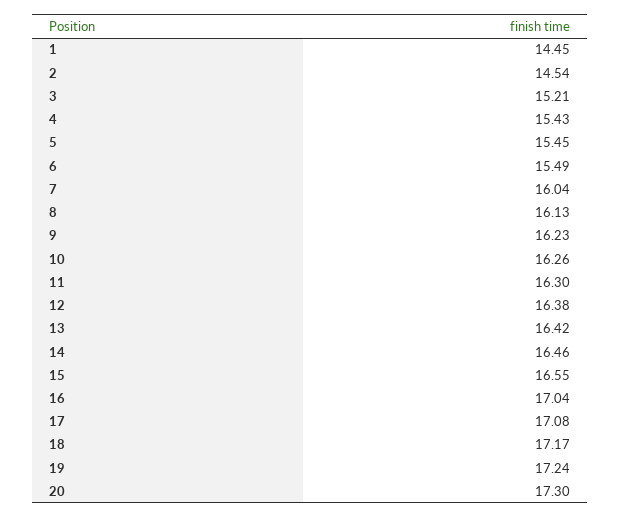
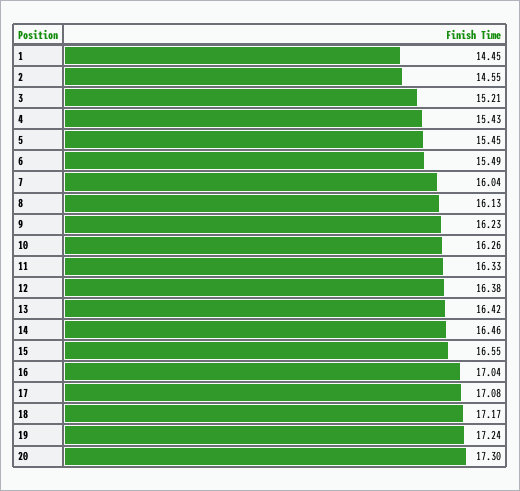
2: 14.54 -> 14.55
11: 16.3 -> 16.33

